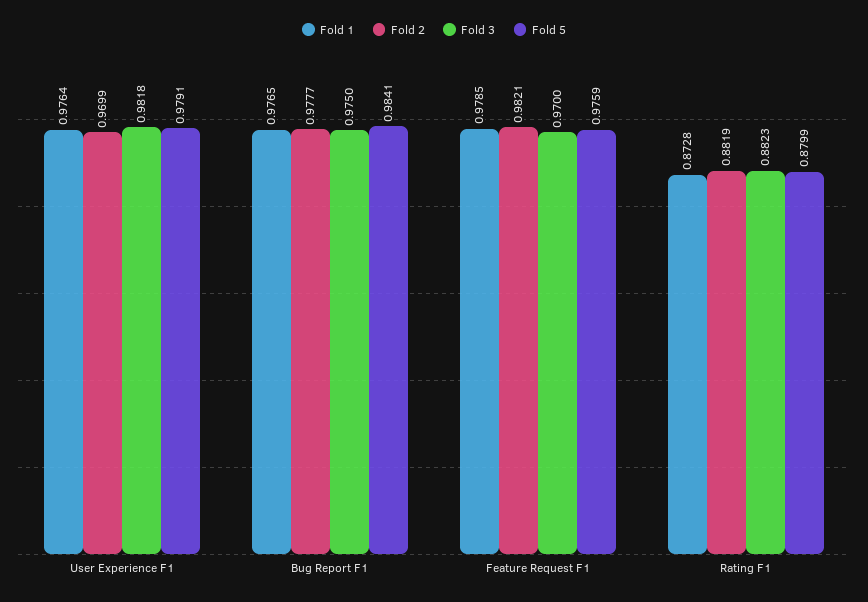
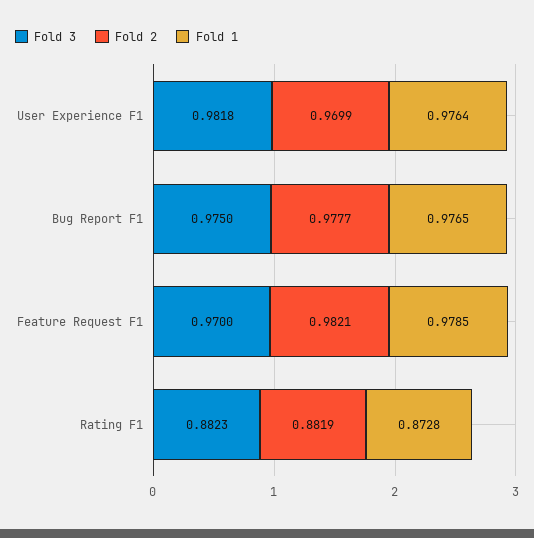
Fold 5, User Experience F1: 0.9791 -> none
Fold 5, Bug Report F1: 0.9841 -> none
Fold 5, Feature Request F1: 0.9759 -> none
Fold 5, Rating F1: 0.8799 -> none

